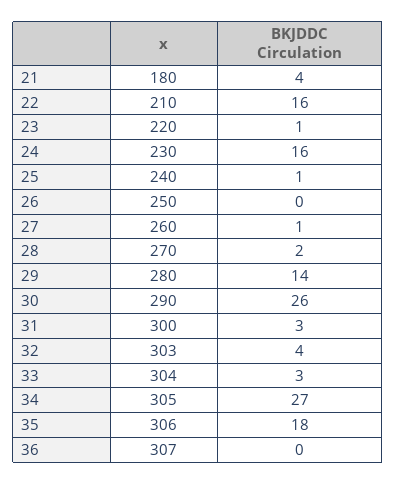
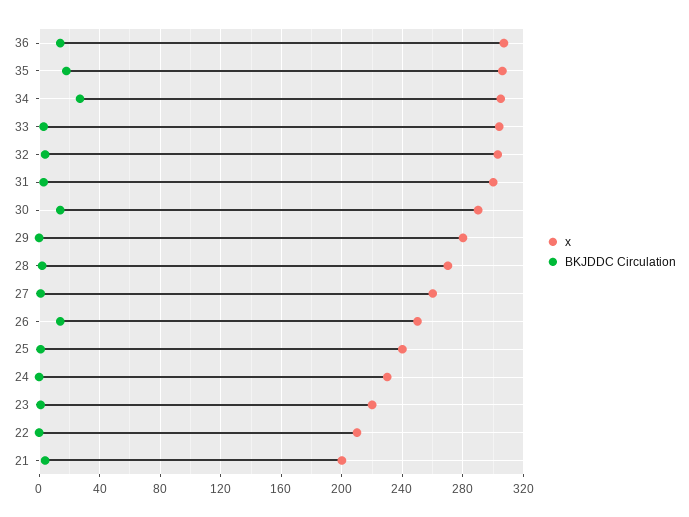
x, 21: 180 -> 200
BKJDDC Circulation, 22: 16 -> 0
BKJDDC Circulation, 24: 16 -> 0
BKJDDC Circulation, 26: 0 -> 15
BKJDDC Circulation, 29: 14 -> 0
BKJDDC Circulation, 30: 26 -> 15
BKJDDC Circulation, 36: 0 -> 15

